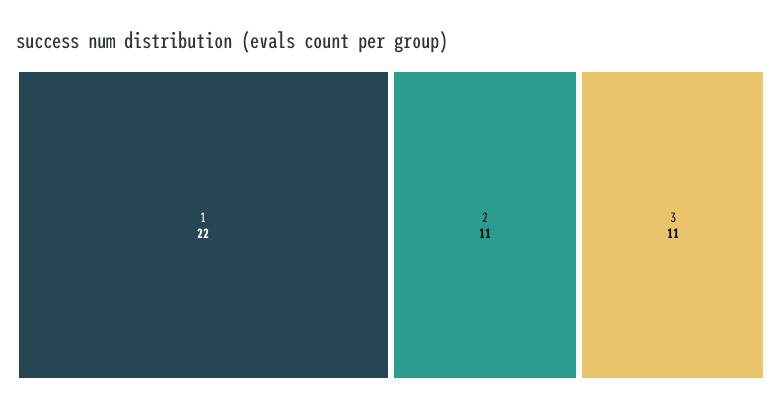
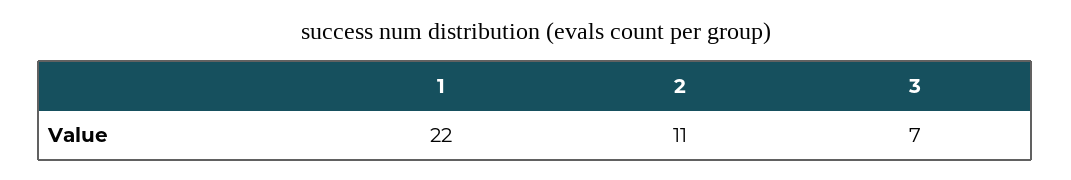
3: 11 -> 7

